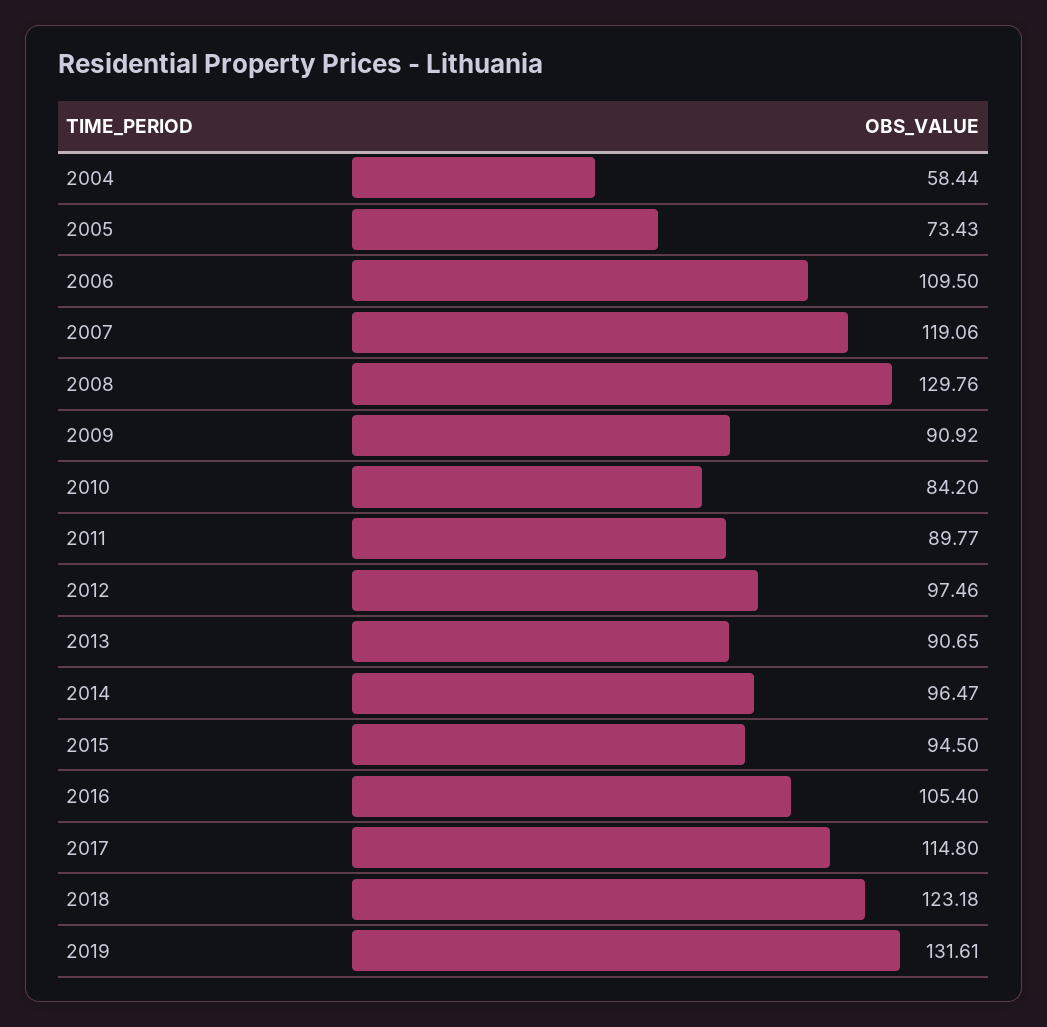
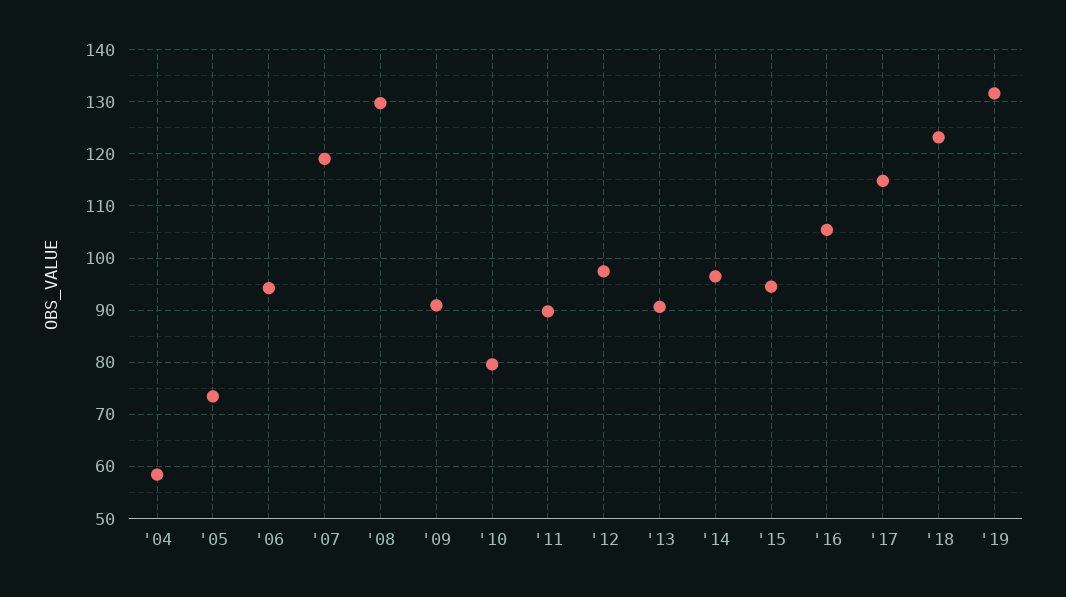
2006: 109.5 -> 94
2010: 84.2 -> 80

